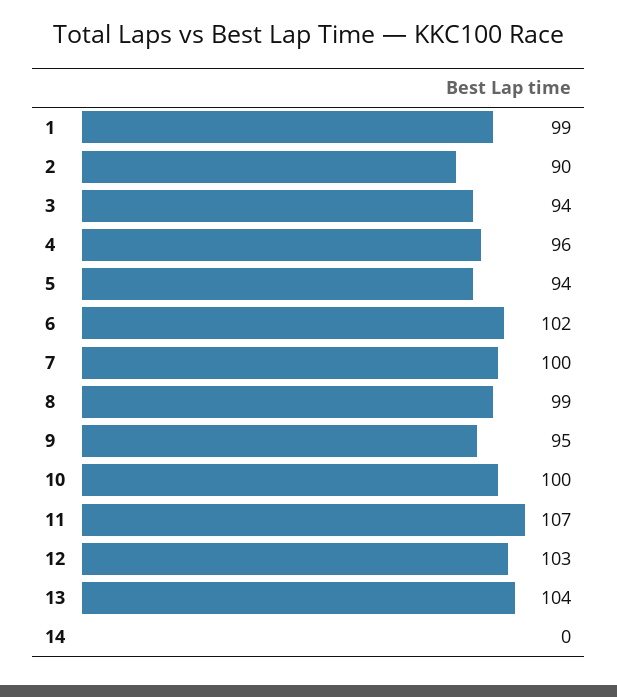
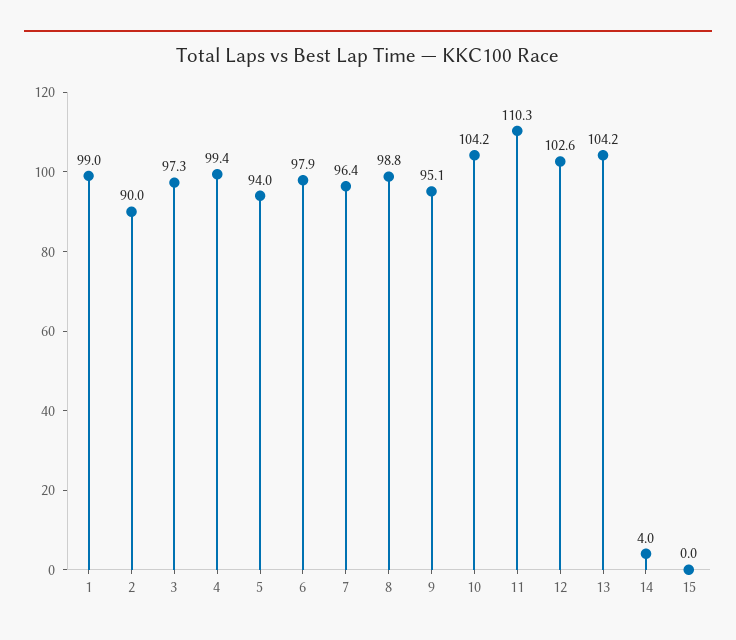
3: 94 -> 97.3
4: 96 -> 99.4
6: 102 -> 97.9
7: 100 -> 96.4
10: 100 -> 104.2
11: 107 -> 110.3
14: 0 -> 4
15: none -> 0

